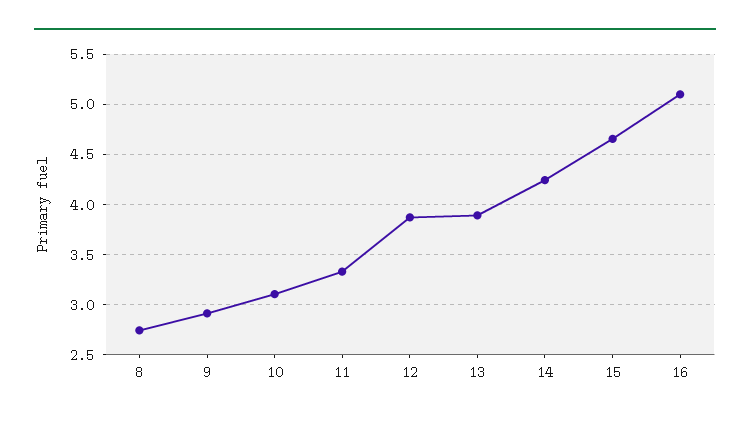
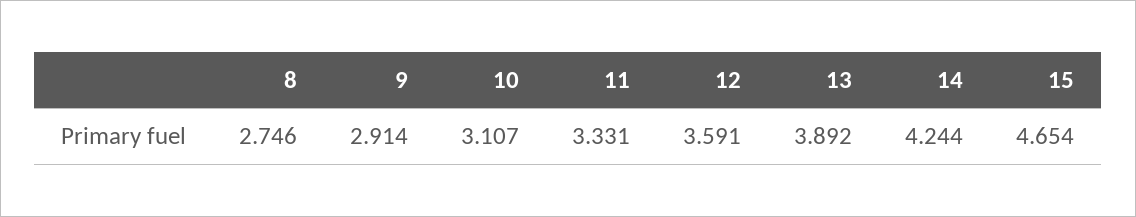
12: 3.9 -> 3.591
16: 5.1 -> none

